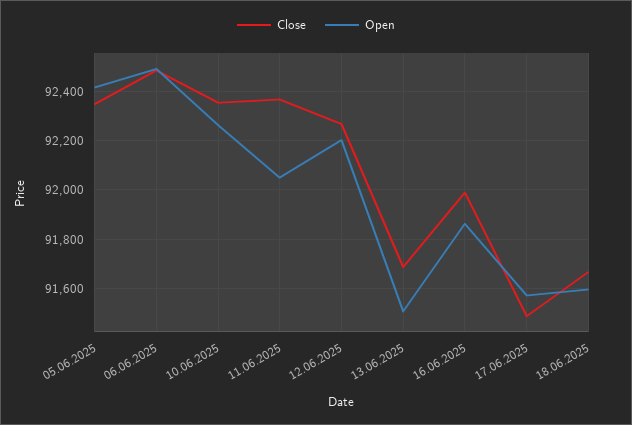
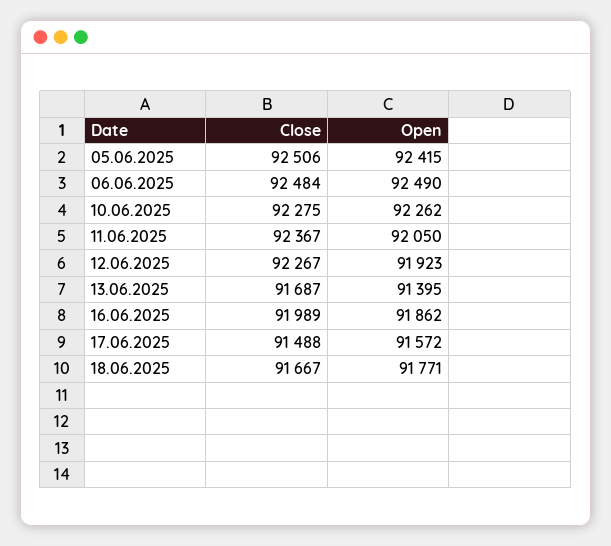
Close, 05.06.2025: 92350 -> 92506
Close, 10.06.2025: 92350 -> 92275
Open, 12.06.2025: 92200 -> 91923
Open, 13.06.2025: 91500 -> 91395
Open, 18.06.2025: 91600 -> 91771

